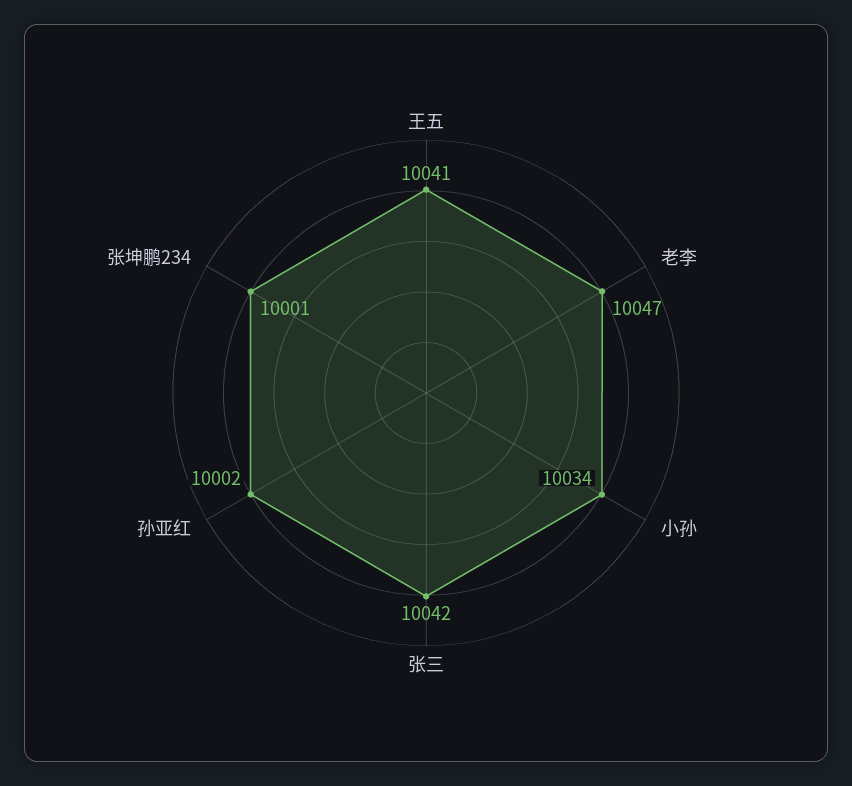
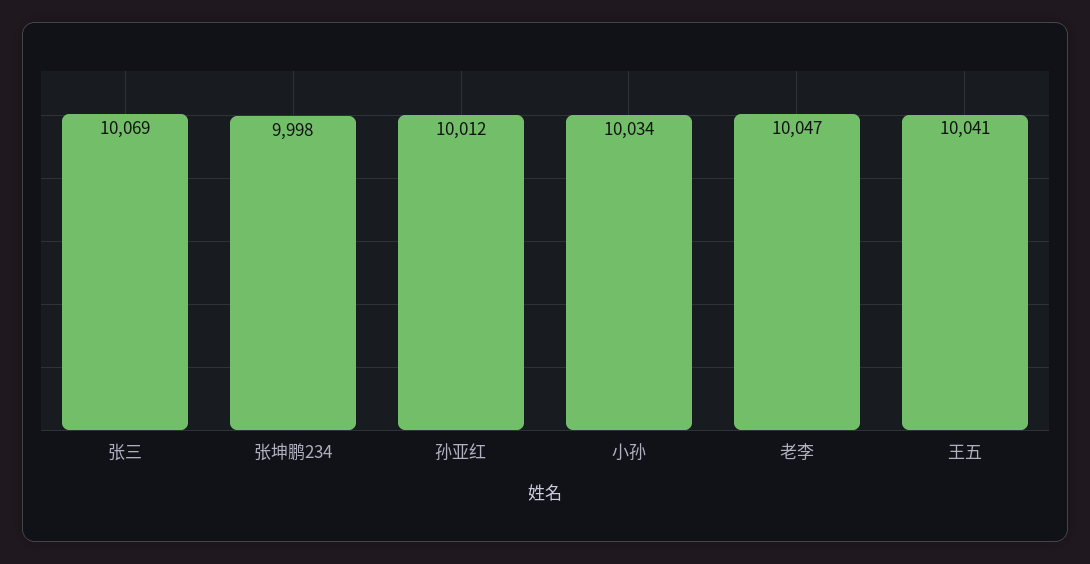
张三: 10042 -> 10069
孙亚红: 10002 -> 10012
张坤鹏234: 10001 -> 9998

